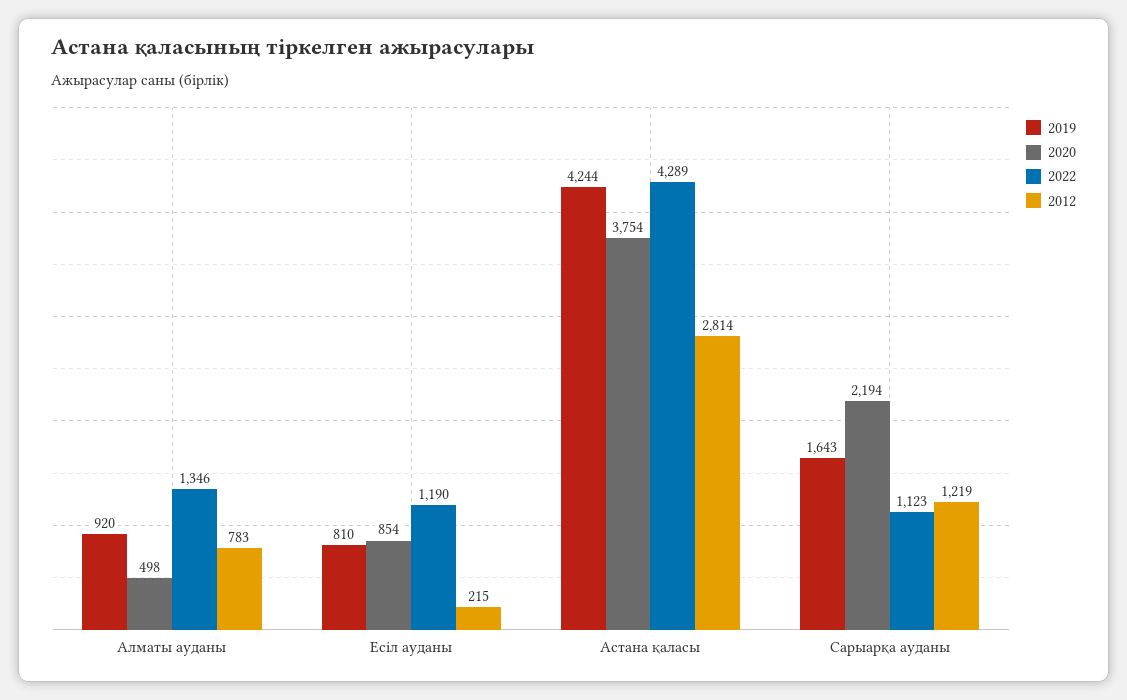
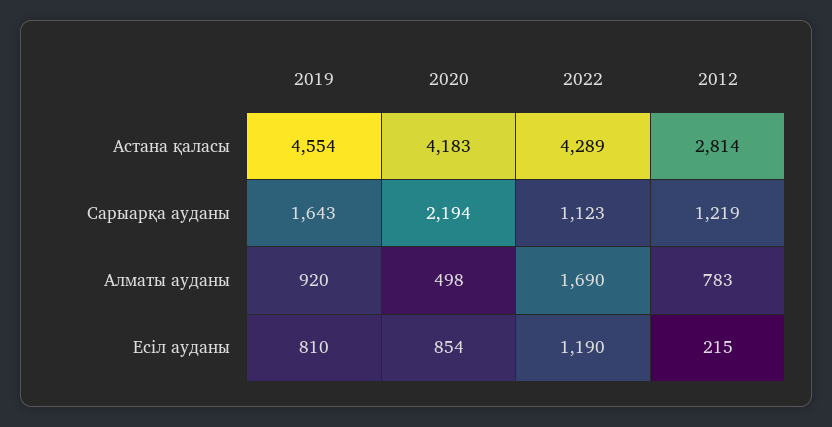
2022, Алматы ауданы: 1346 -> 1690
2019, Астана қаласы: 4244 -> 4554
2020, Астана қаласы: 3754 -> 4183

